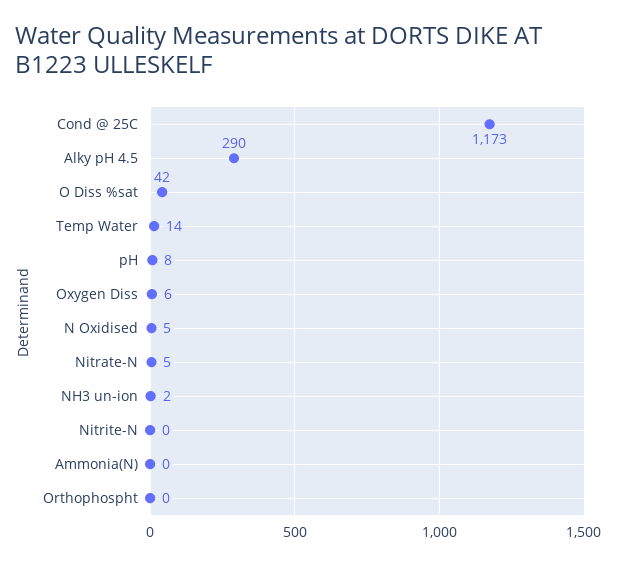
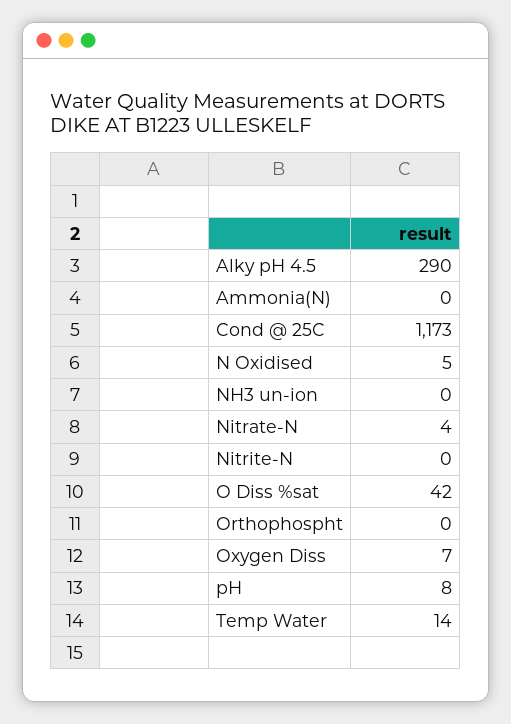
Oxygen Diss: 6 -> 7
Nitrate-N: 5 -> 4
NH3 un-ion: 2 -> 0

